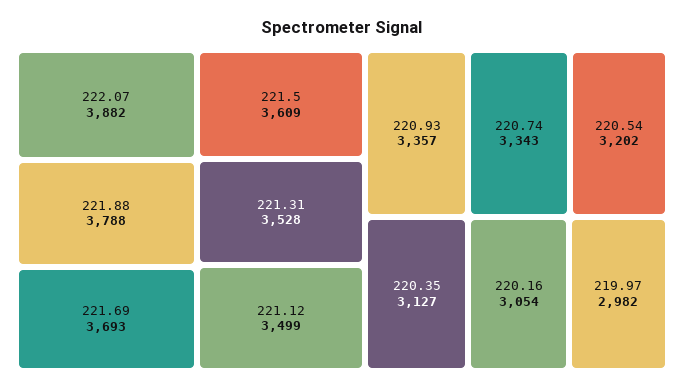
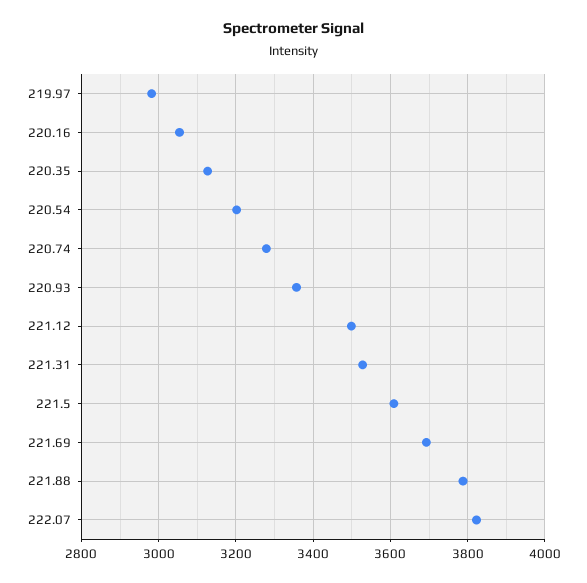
222.07: 3882 -> 3820
220.74: 3343 -> 3280

